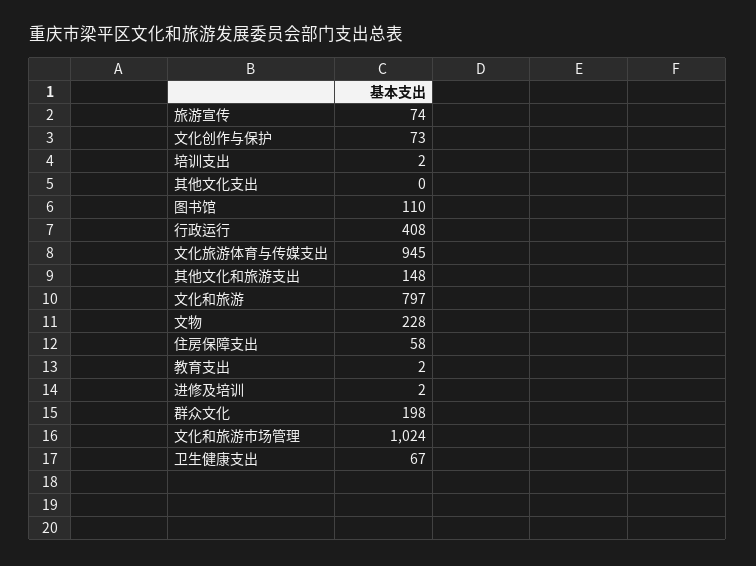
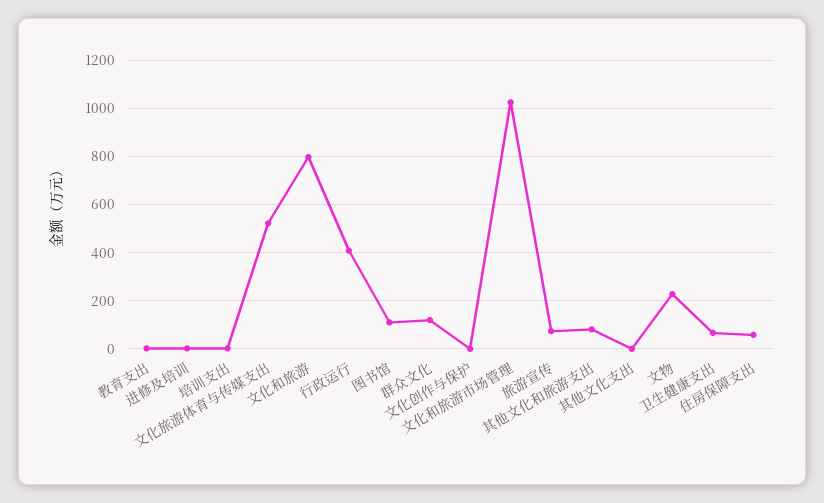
文化创作与保护: 73 -> 0
文化旅游体育与传媒支出: 945 -> 525
其他文化和旅游支出: 148 -> 75
群众文化: 198 -> 125

